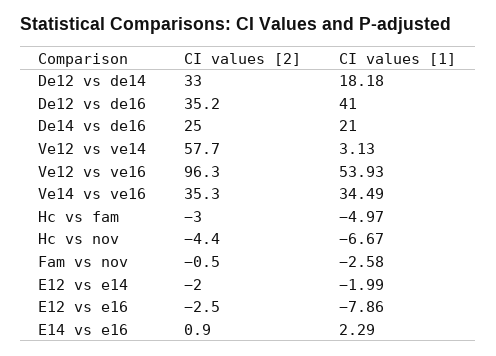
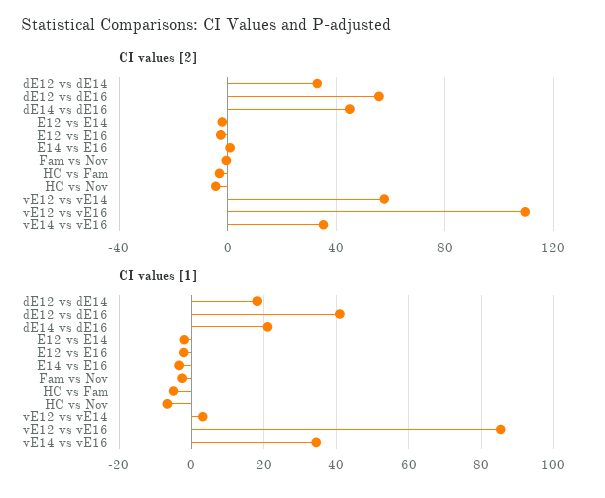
CI values [2], De12 vs de16: 35.2 -> 55
CI values [2], De14 vs de16: 25 -> 45
CI values [2], Ve12 vs ve16: 96.3 -> 110
CI values [1], Ve12 vs ve16: 53.93 -> 86
CI values [1], E12 vs e16: -7.86 -> -2
CI values [1], E14 vs e16: 2.29 -> -4

